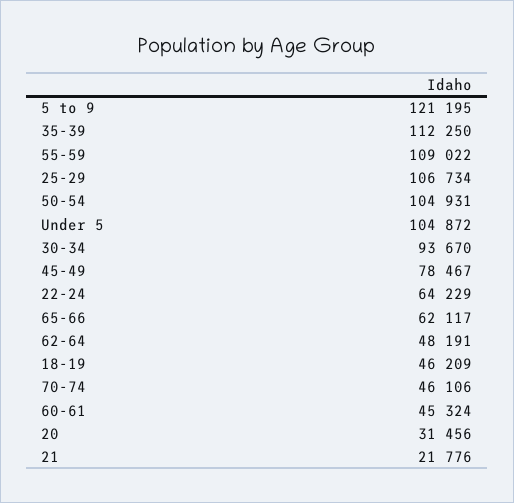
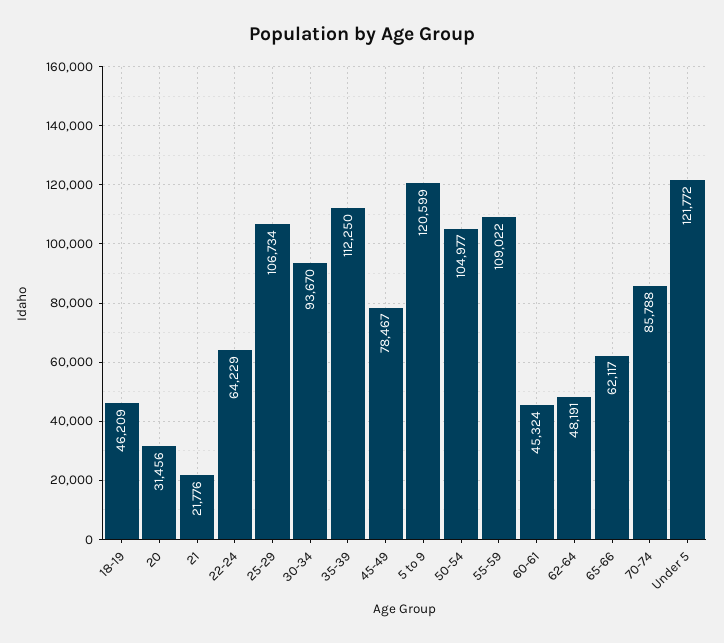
5 to 9: 121195 -> 120599
50-54: 104931 -> 104977
Under 5: 104872 -> 121772
70-74: 46106 -> 85788

